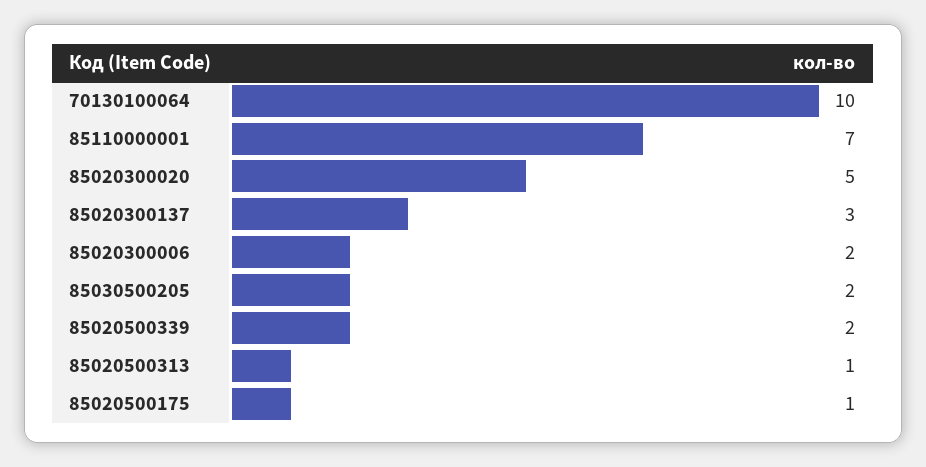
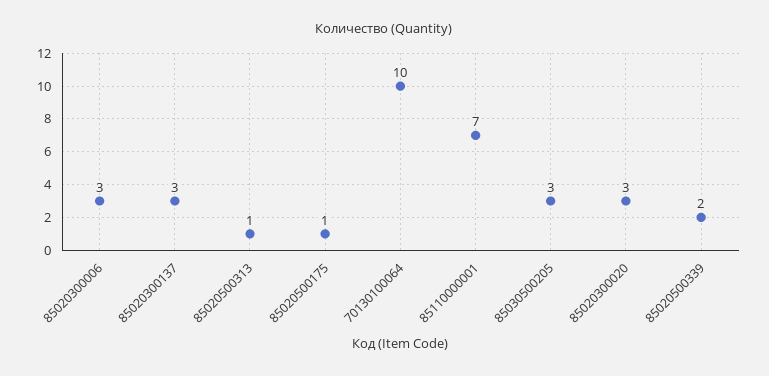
85020300020: 5 -> 3
85020300006: 2 -> 3
85030500205: 2 -> 3

